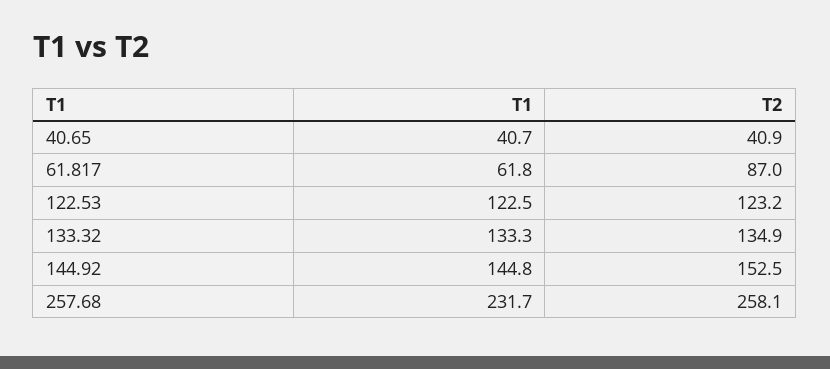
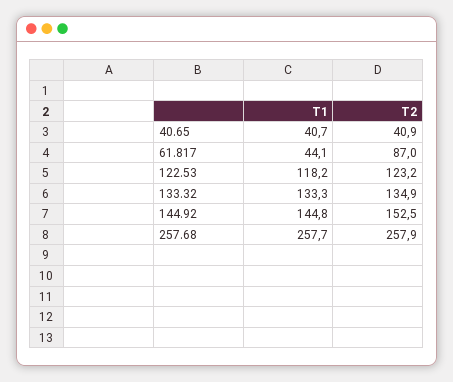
T1, 61.817: 61.8 -> 44.1
T1, 122.53: 122.5 -> 118.2
T1, 257.68: 231.7 -> 257.7
T2, 257.68: 258.1 -> 257.9

